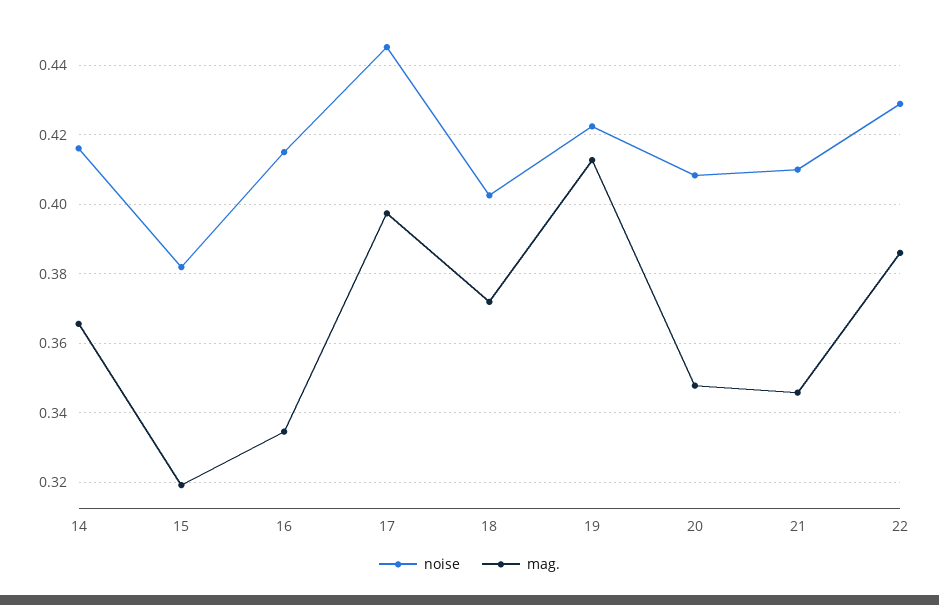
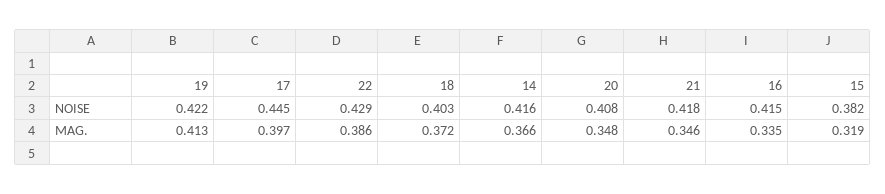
noise, 21: 0.41 -> 0.418

